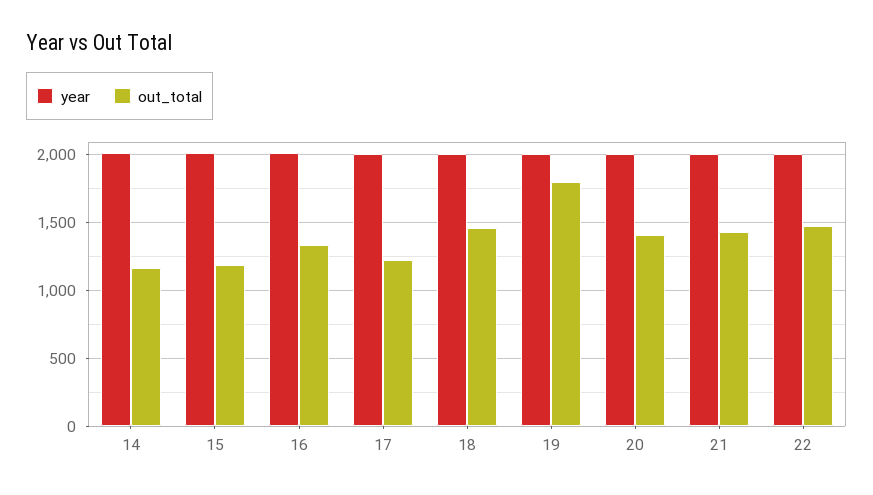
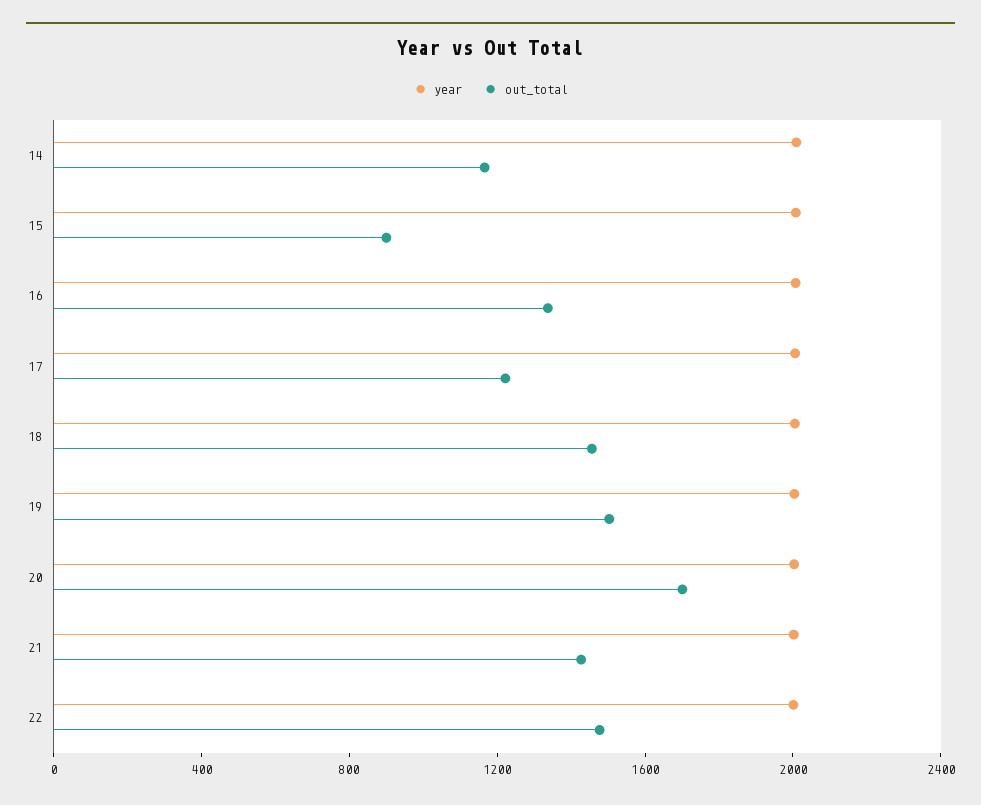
out_total, 15: 1200 -> 900
out_total, 19: 1800 -> 1500
out_total, 20: 1400 -> 1700

